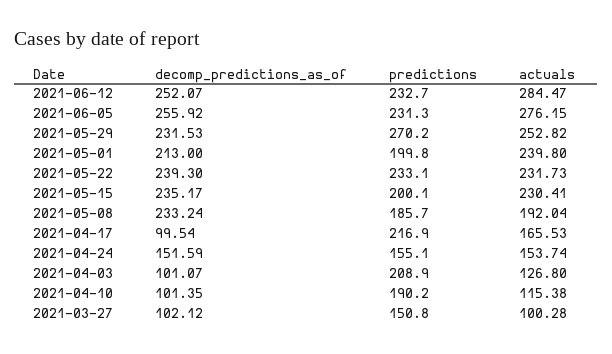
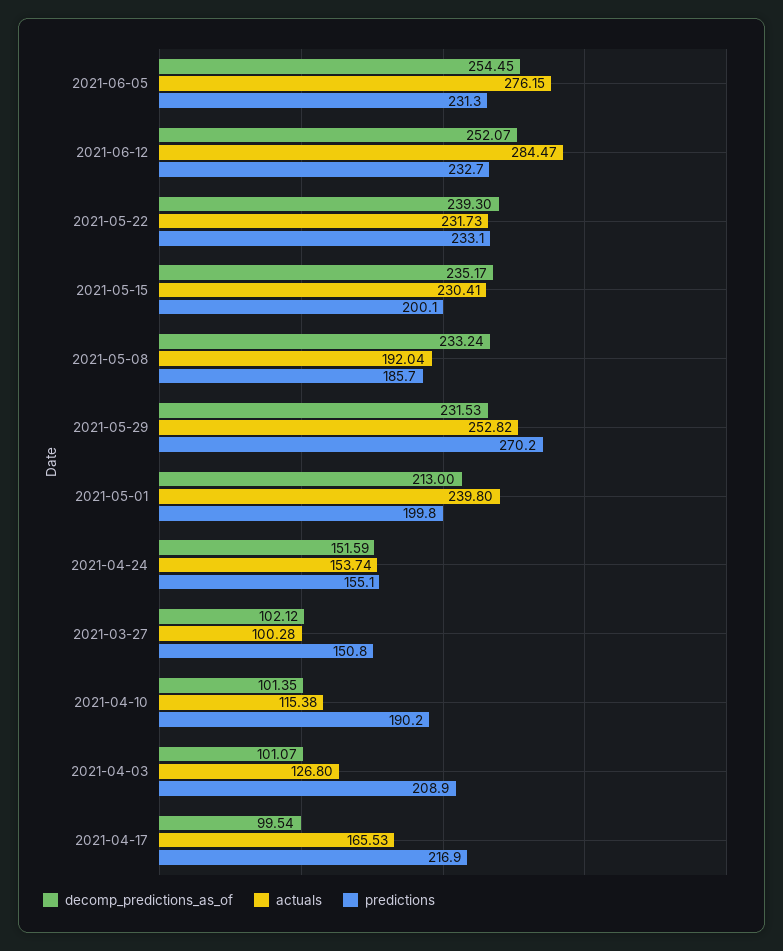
decomp_predictions_as_of, 2021-06-05: 255.92 -> 254.45

